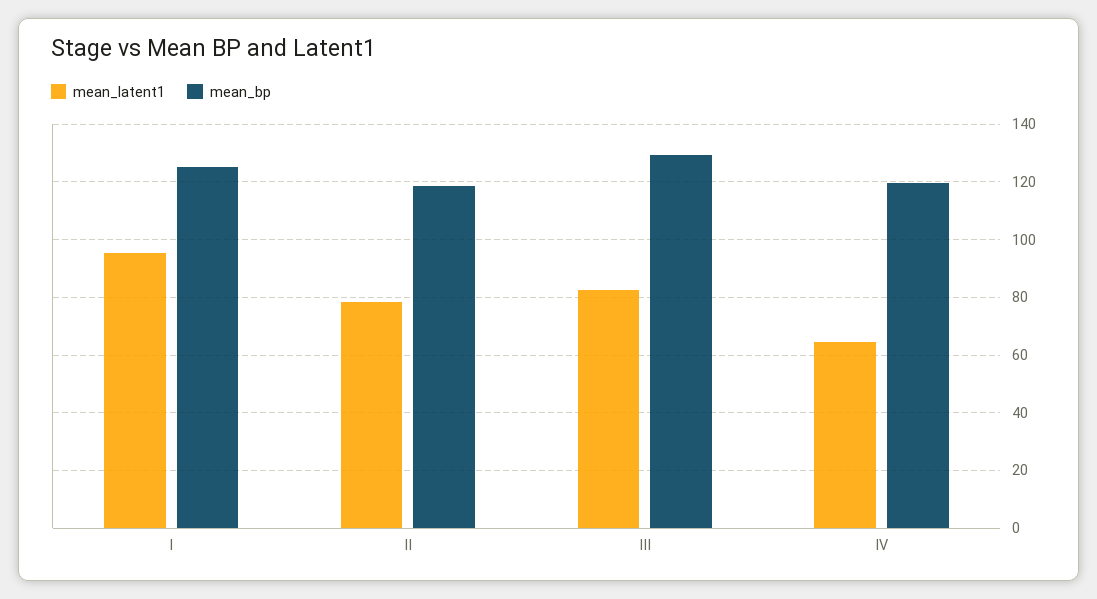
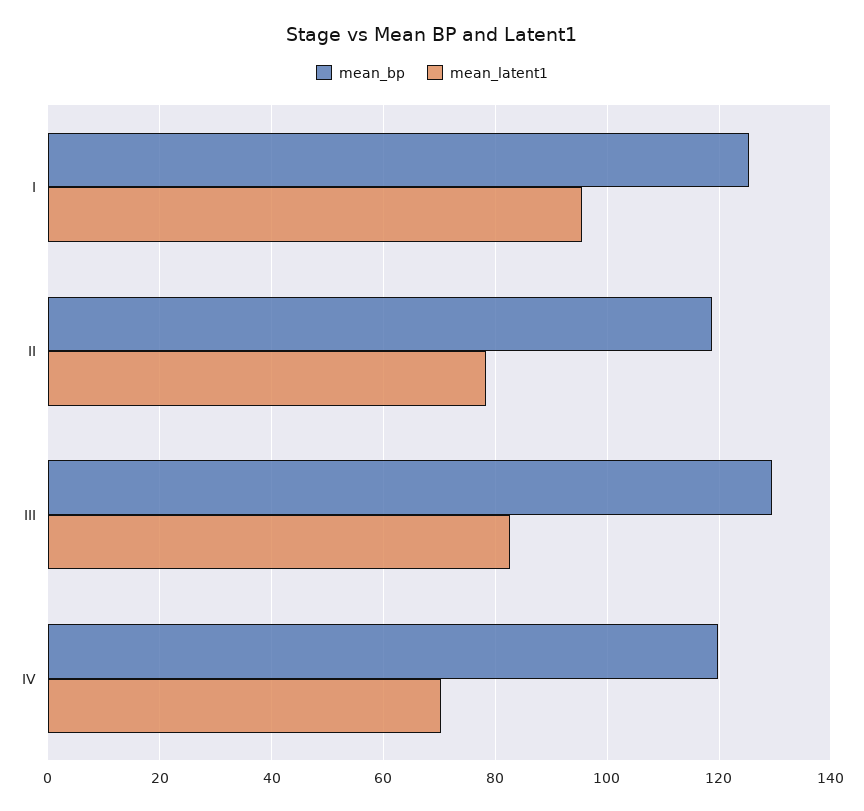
mean_latent1, IV: 65 -> 70

